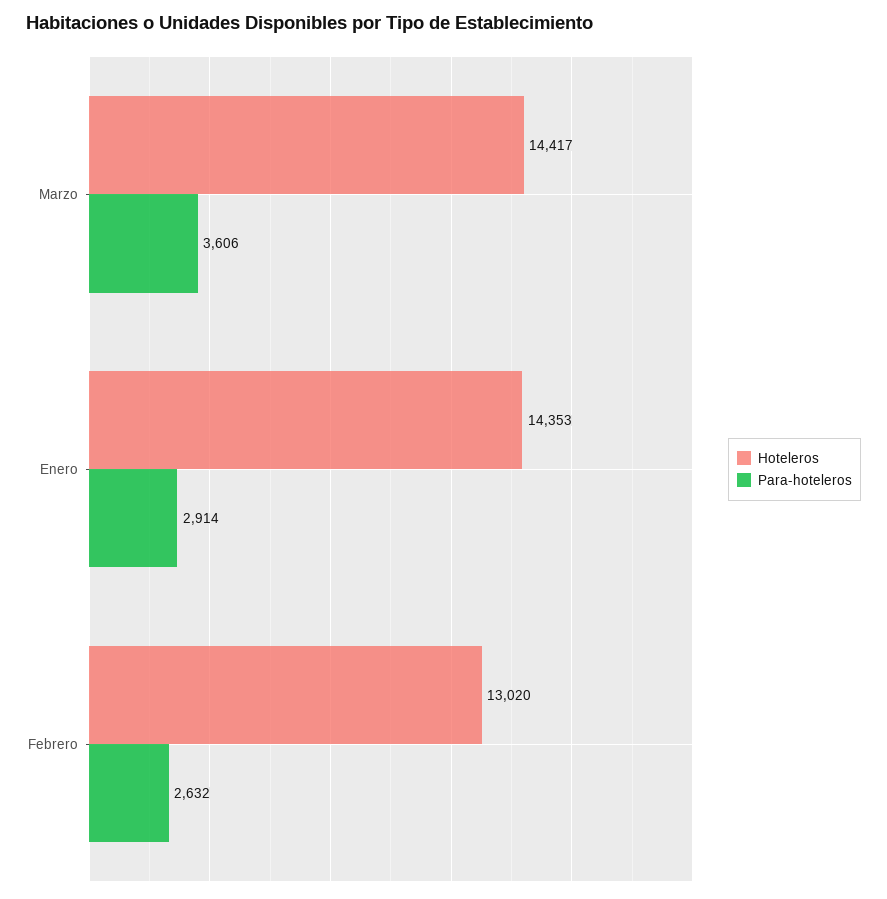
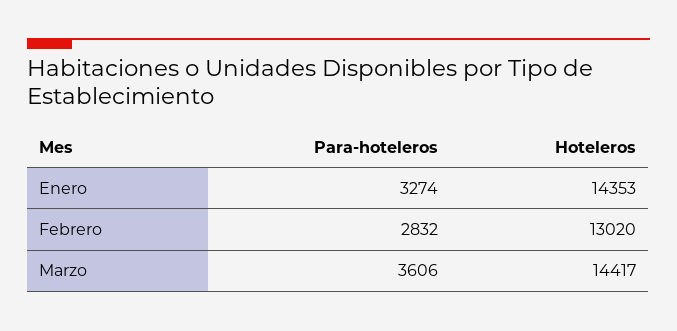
Para-hoteleros, Enero: 2914 -> 3274
Para-hoteleros, Febrero: 2632 -> 2832

